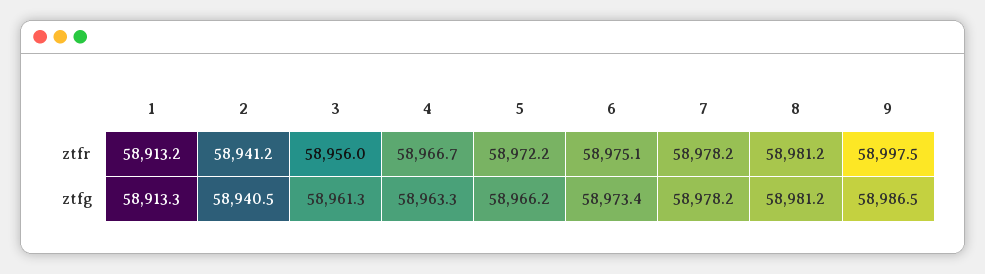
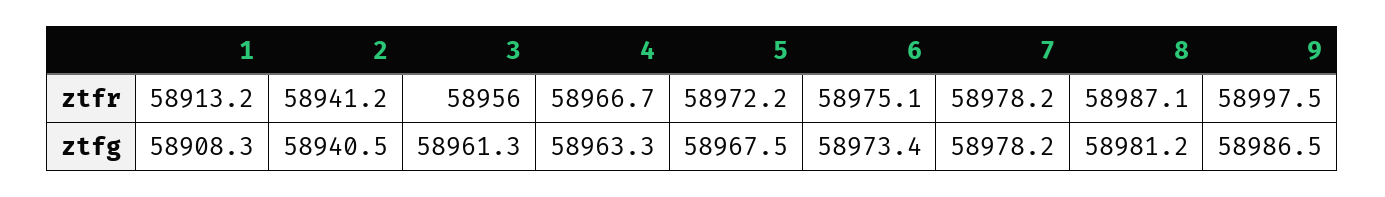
8, ztfr: 58981.2 -> 58987.1
1, ztfg: 58913.3 -> 58908.3
5, ztfg: 58966.2 -> 58967.5

